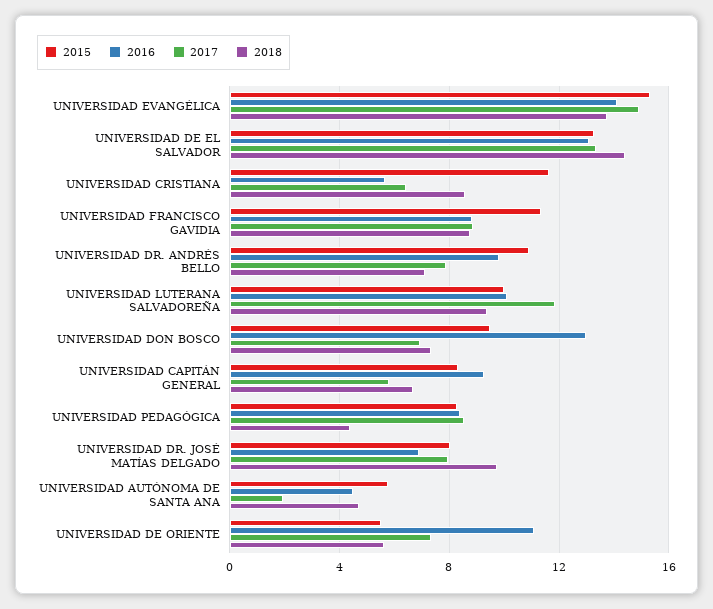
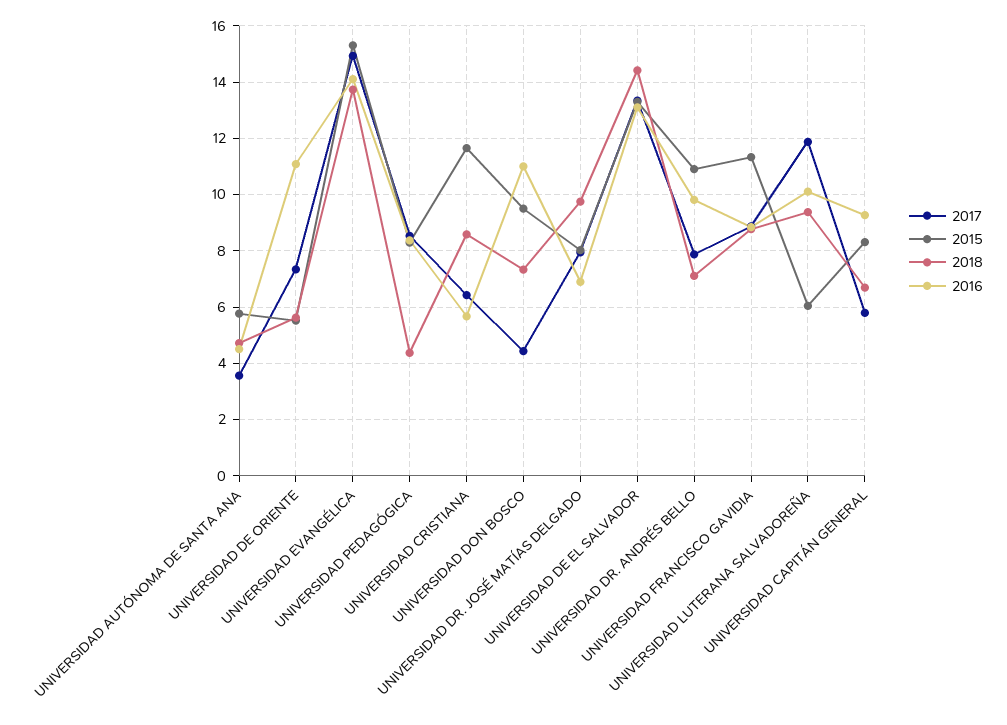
2015, UNIVERSIDAD LUTERANA SALVADOREÑA: 10 -> 6
2016, UNIVERSIDAD DON BOSCO: 13 -> 11
2017, UNIVERSIDAD DON BOSCO: 7 -> 4.5
2017, UNIVERSIDAD AUTÓNOMA DE SANTA ANA: 2 -> 3.5

